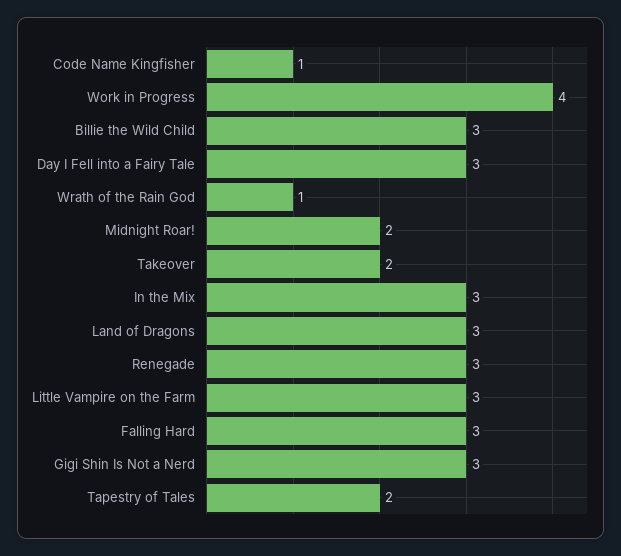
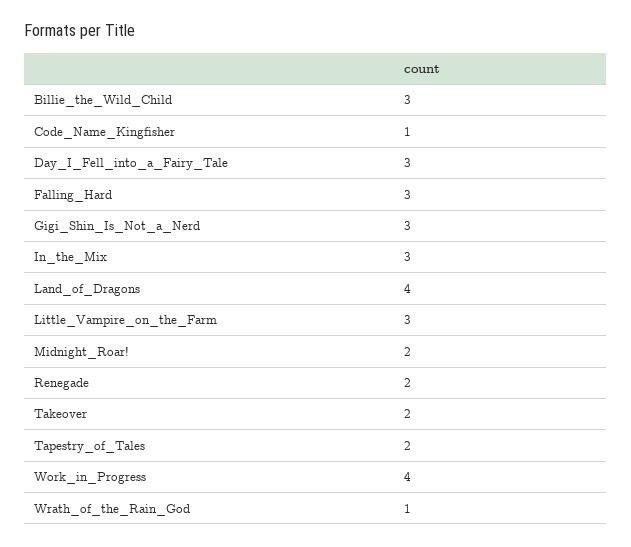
Land of Dragons: 3 -> 4
Renegade: 3 -> 2

